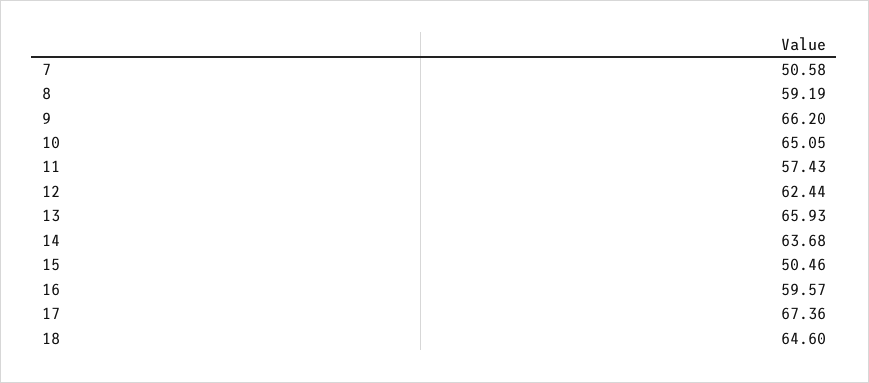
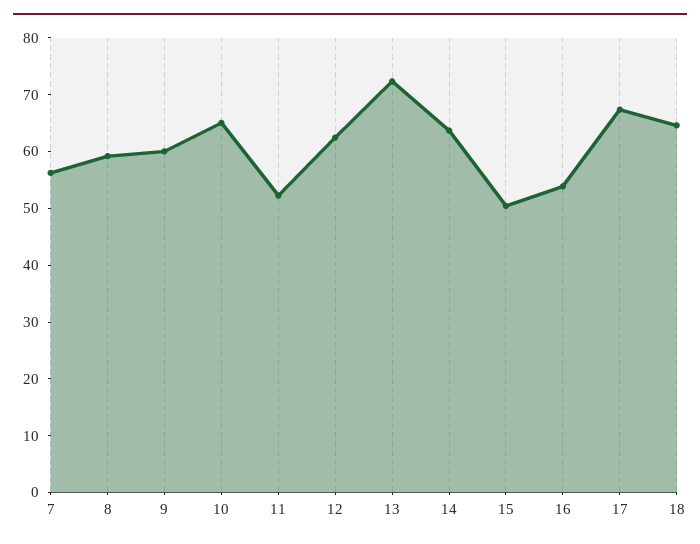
7: 50.58 -> 56
9: 66.2 -> 60
11: 57.43 -> 52
13: 65.93 -> 72
16: 59.57 -> 54

